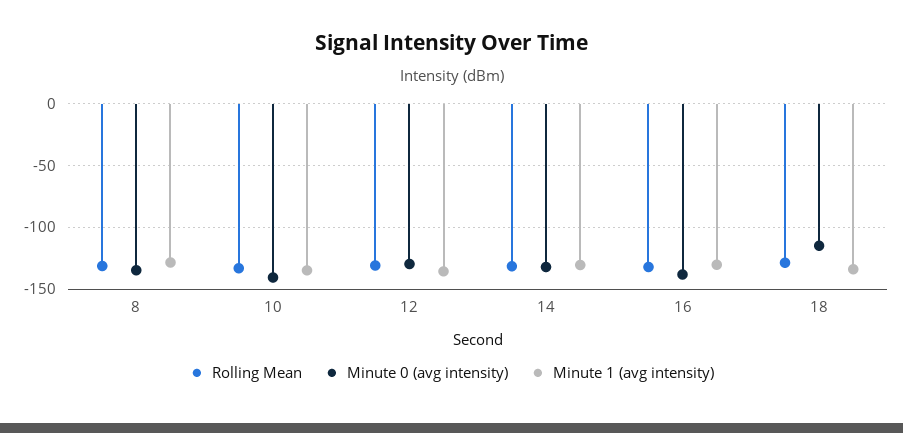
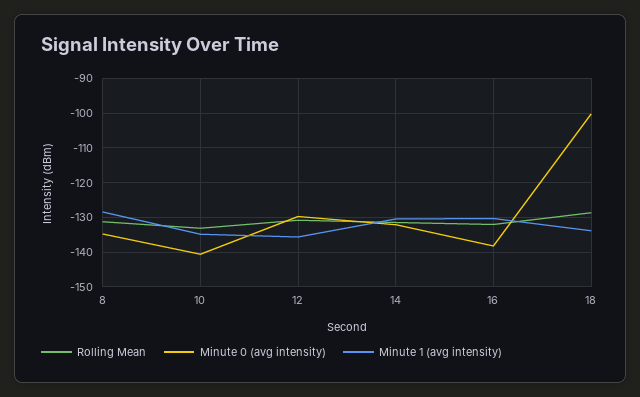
Minute 0 (avg intensity), 18: -115 -> -100

